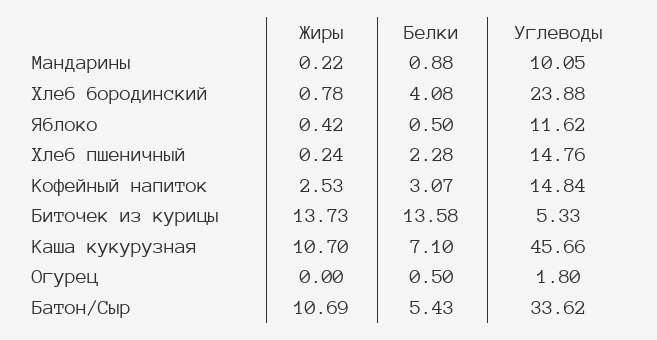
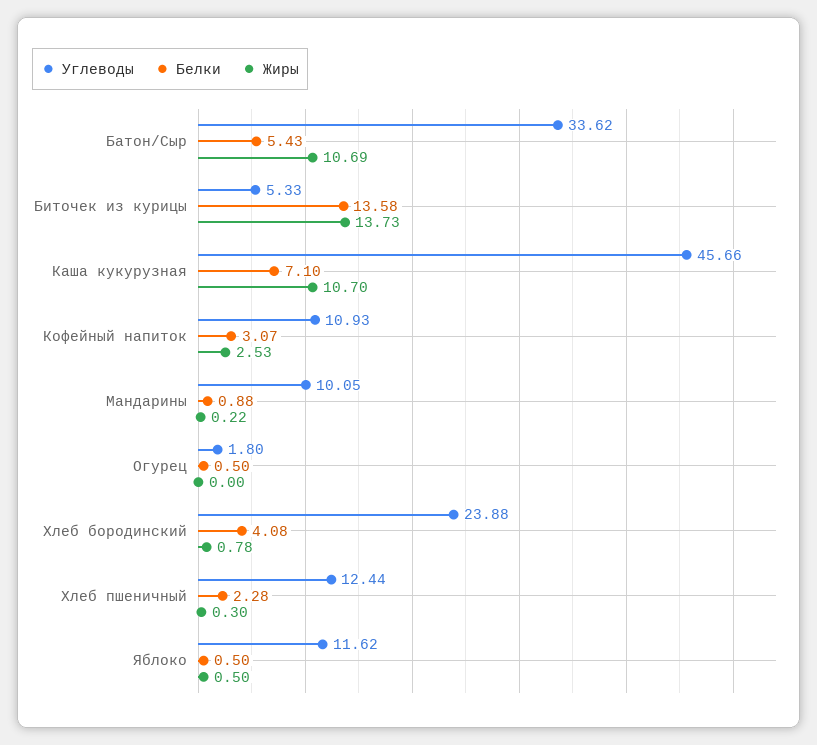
Жиры, Яблоко: 0.42 -> 0.5
Жиры, Хлеб пшеничный: 0.24 -> 0.3
Углеводы, Хлеб пшеничный: 14.76 -> 12.44
Углеводы, Кофейный напиток: 14.84 -> 10.93

